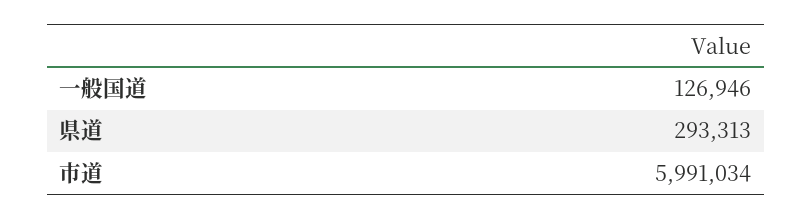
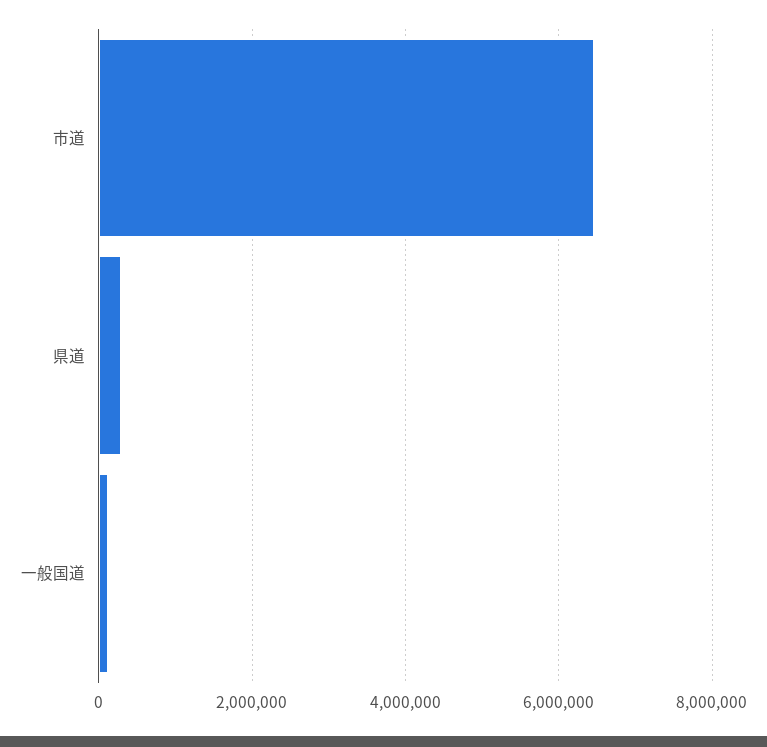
市道: 5991034 -> 6400000

